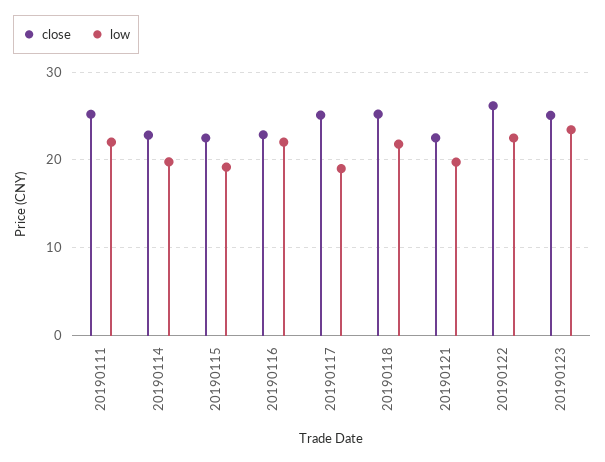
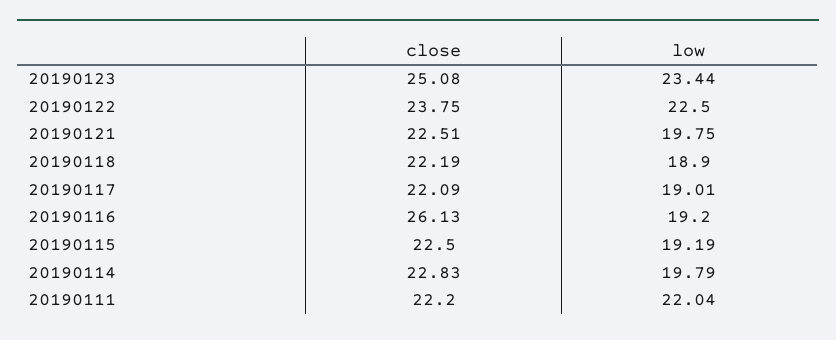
close, 20190111: 25 -> 22.2
close, 20190116: 23 -> 26.13
low, 20190116: 22 -> 19.2
close, 20190117: 25 -> 22.09
close, 20190118: 25 -> 22.19
low, 20190118: 22 -> 18.9
close, 20190122: 26 -> 23.75

